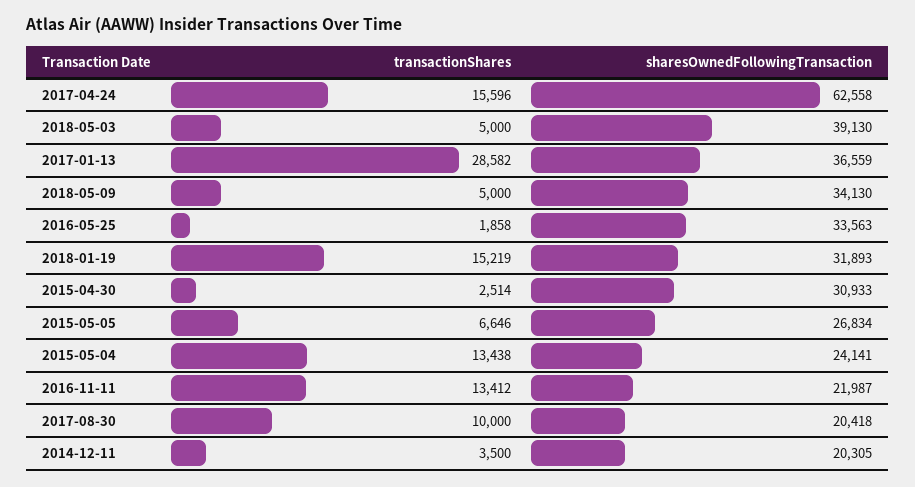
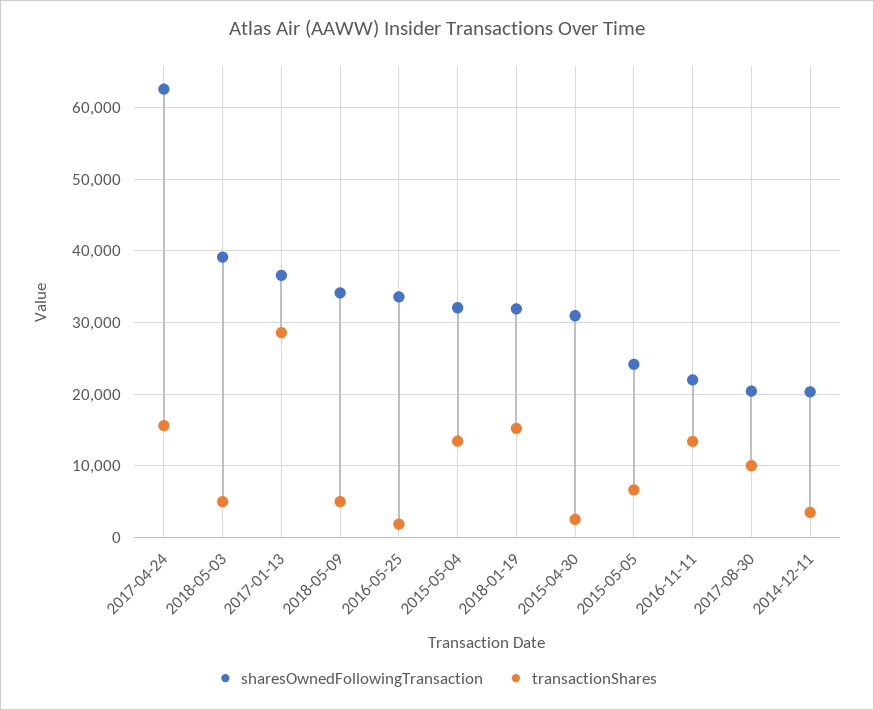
sharesOwnedFollowingTransaction, 2015-05-05: 26834 -> 24000
sharesOwnedFollowingTransaction, 2015-05-04: 24141 -> 32000

